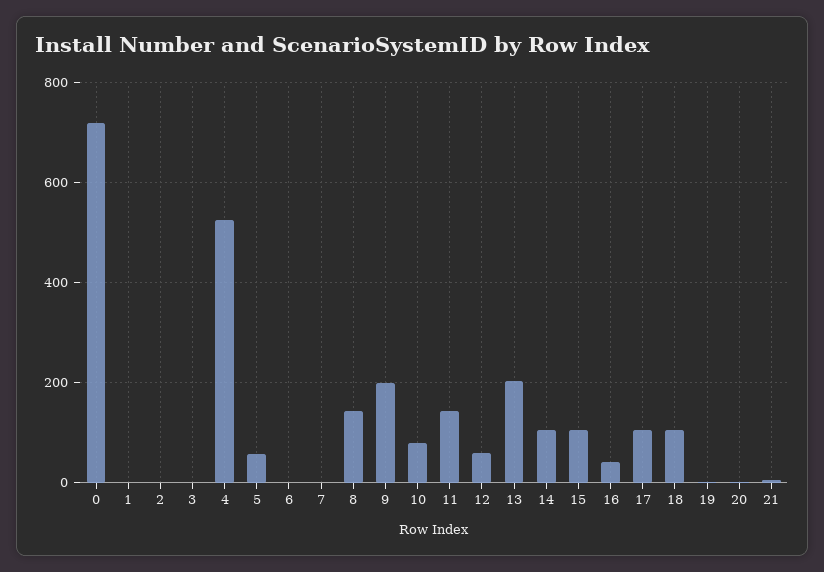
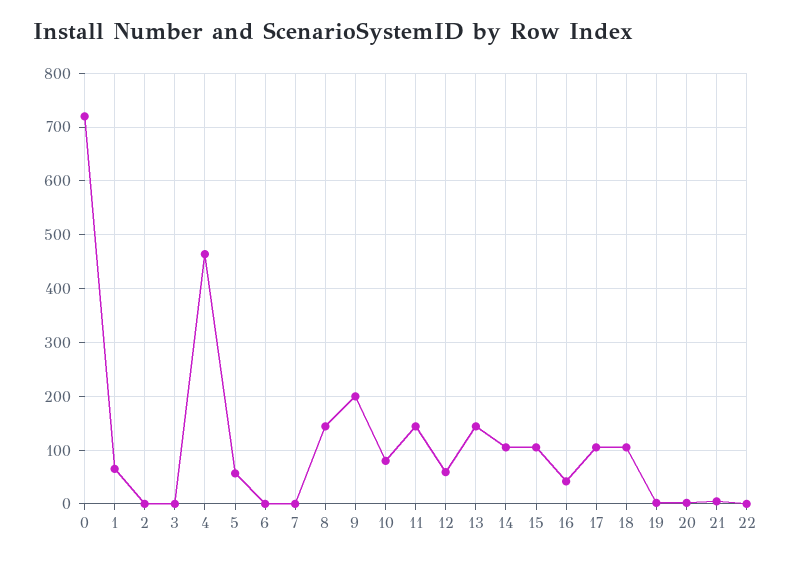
1: 0 -> 60
4: 520 -> 460
13: 200 -> 140
22: none -> 0

